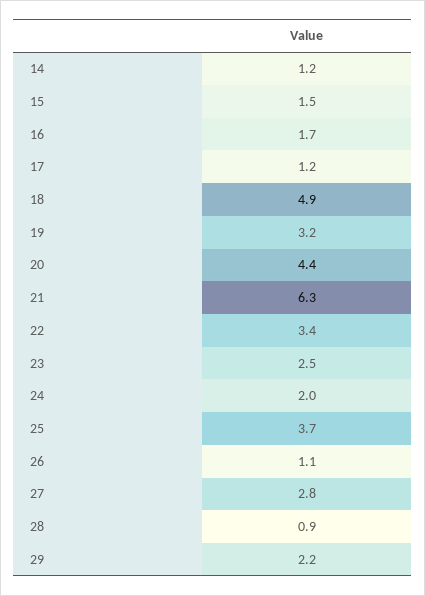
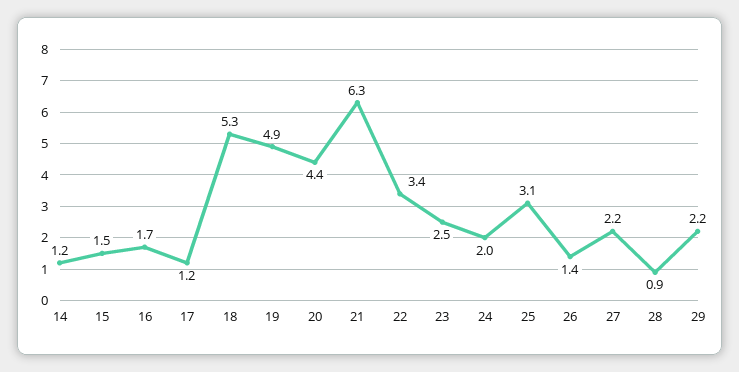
18: 4.9 -> 5.3
19: 3.2 -> 4.9
25: 3.7 -> 3.1
26: 1.1 -> 1.4
27: 2.8 -> 2.2

